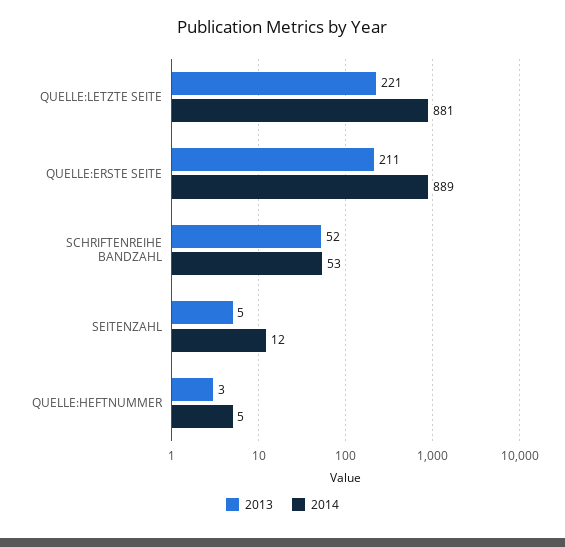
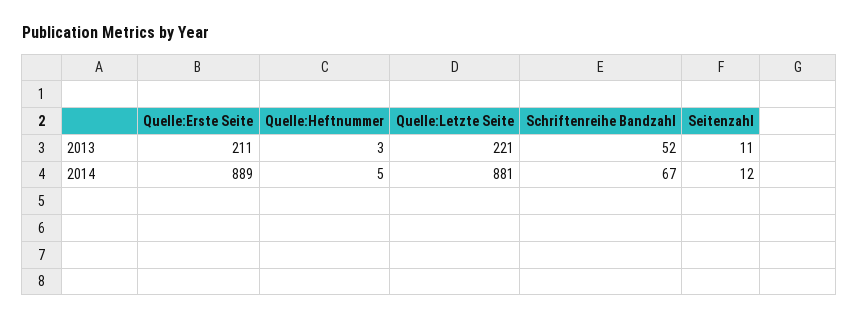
2014, SCHRIFTENREIHE BANDZAHL: 53 -> 67
2013, SEITENZAHL: 5 -> 11

